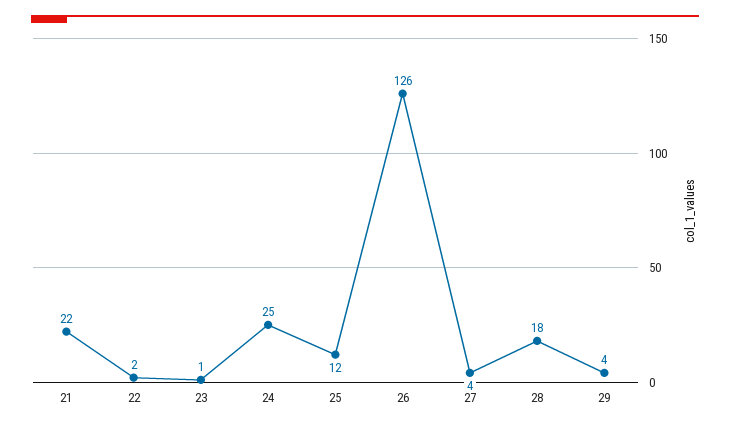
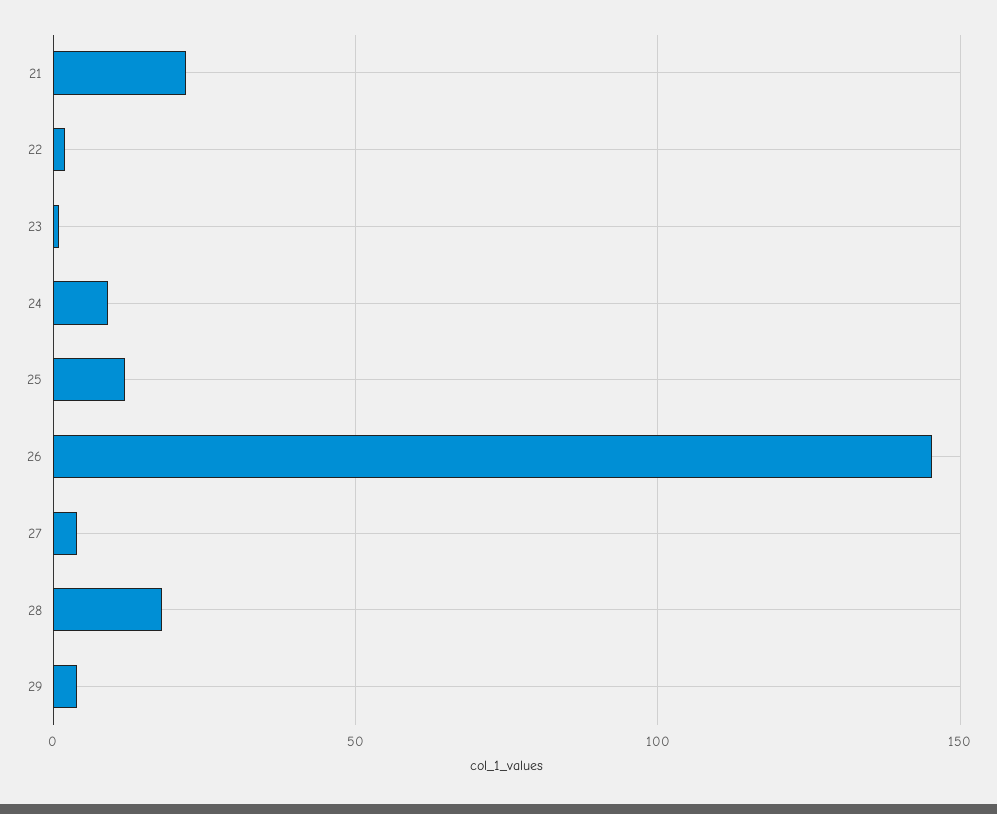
24: 25 -> 10
26: 126 -> 145

